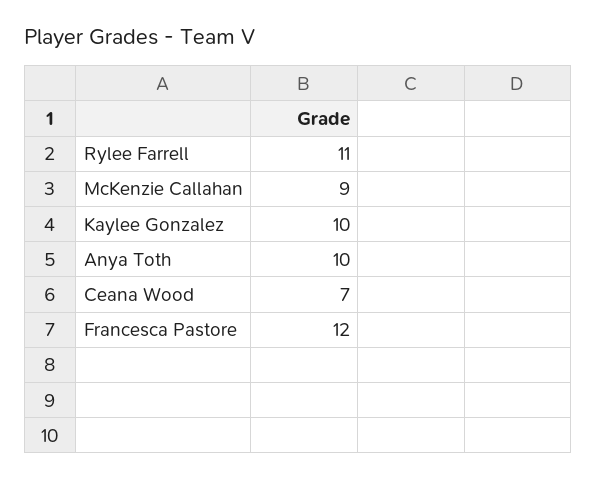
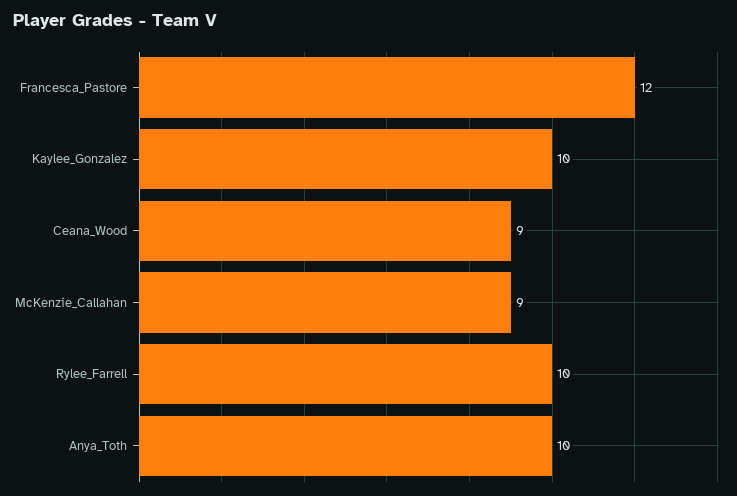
Rylee Farrell: 11 -> 10
Ceana Wood: 7 -> 9

